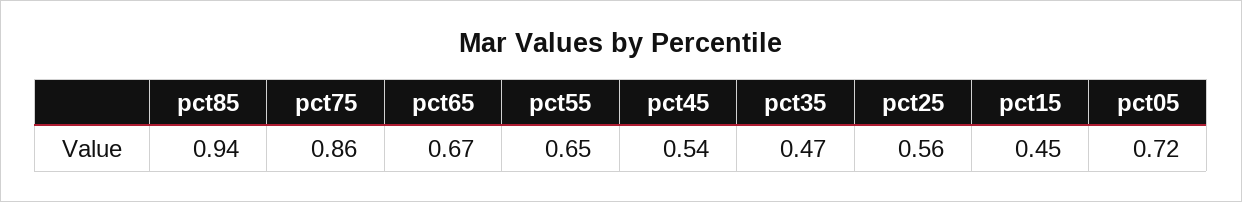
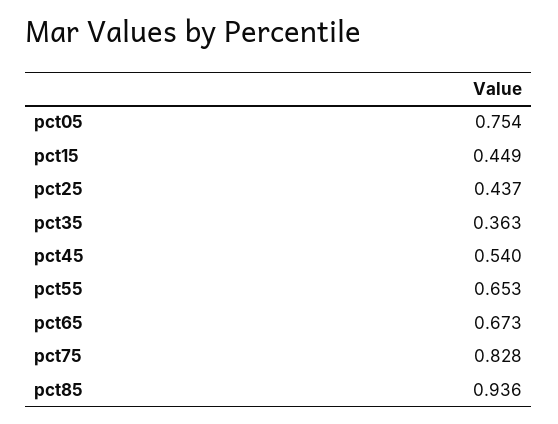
pct75: 0.86 -> 0.828
pct35: 0.47 -> 0.363
pct25: 0.56 -> 0.437
pct05: 0.72 -> 0.754

